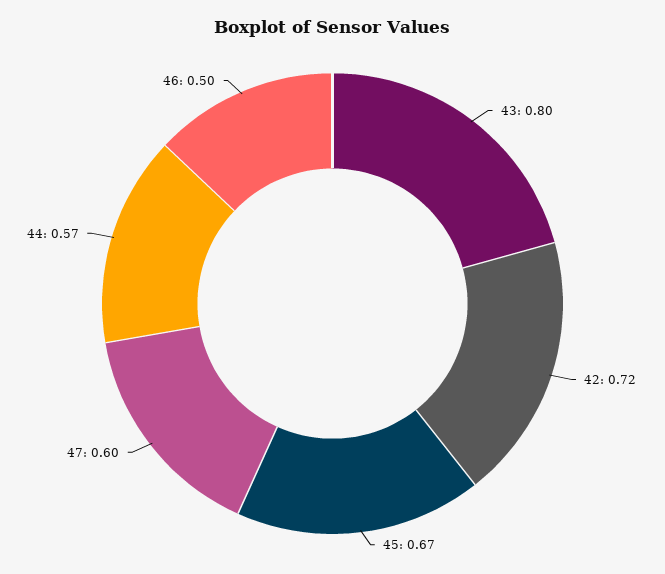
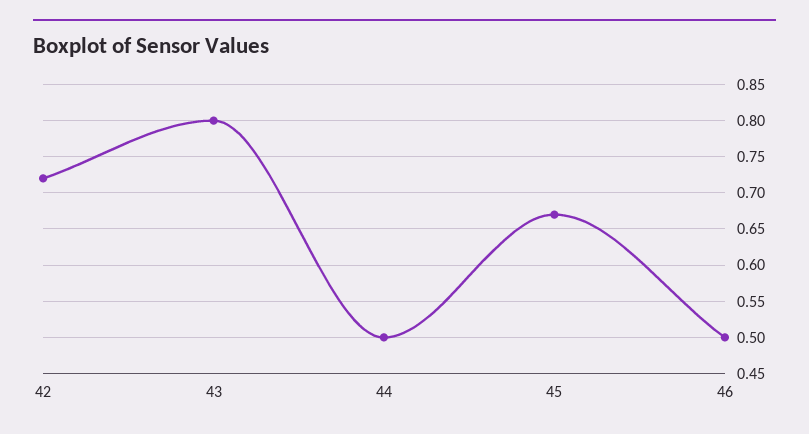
47: 0.6 -> none
44: 0.57 -> 0.5

